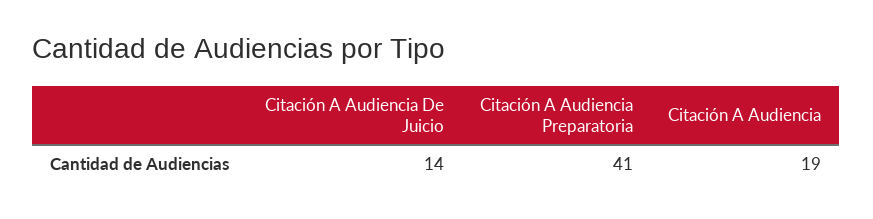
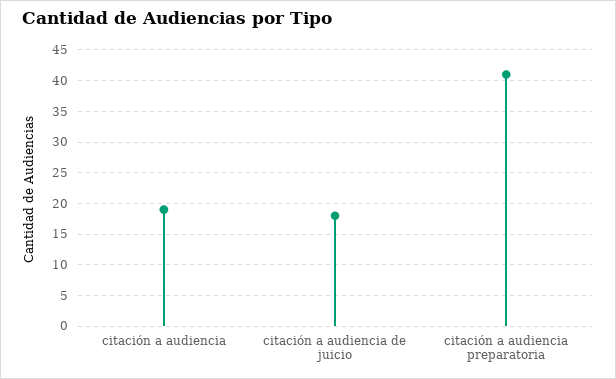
Citación A Audiencia De Juicio: 14 -> 18

